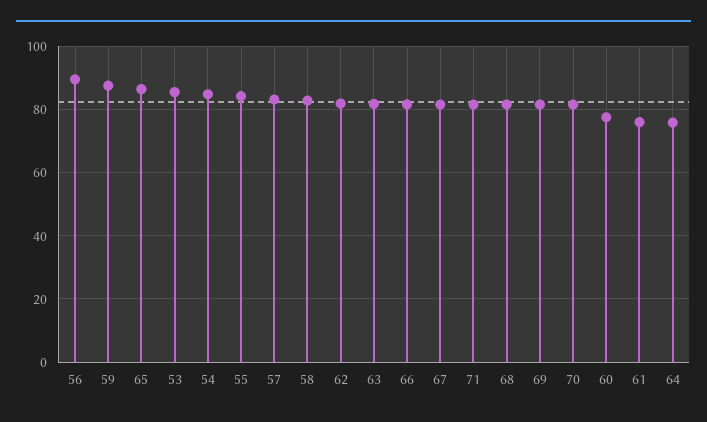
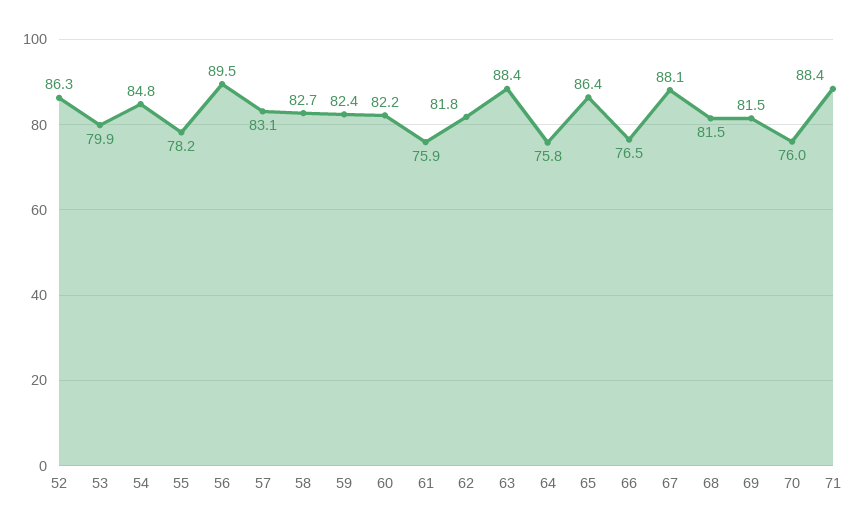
59: 88 -> 82.4
53: 86 -> 79.9
55: 84 -> 78.2
63: 82 -> 88.4
66: 82 -> 76.5
67: 82 -> 88.1
71: 82 -> 88.4
70: 82 -> 76
60: 78 -> 82.2
52: none -> 86.3

